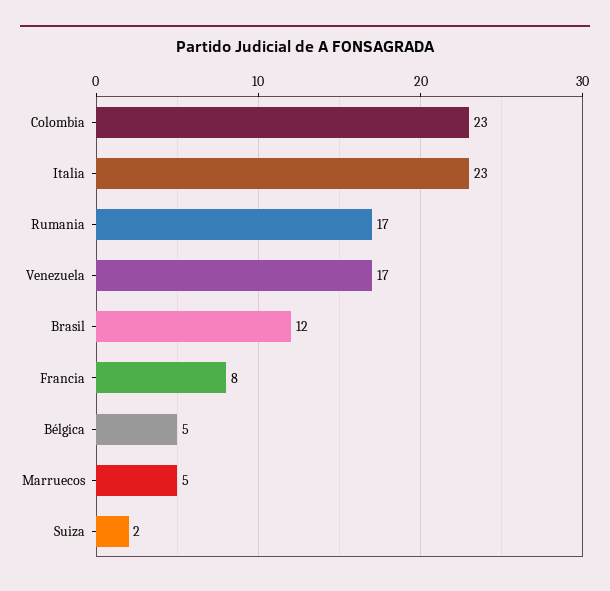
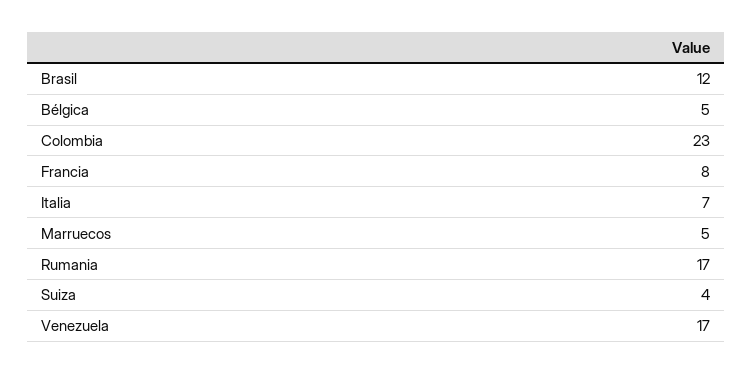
Italia: 23 -> 7
Suiza: 2 -> 4

